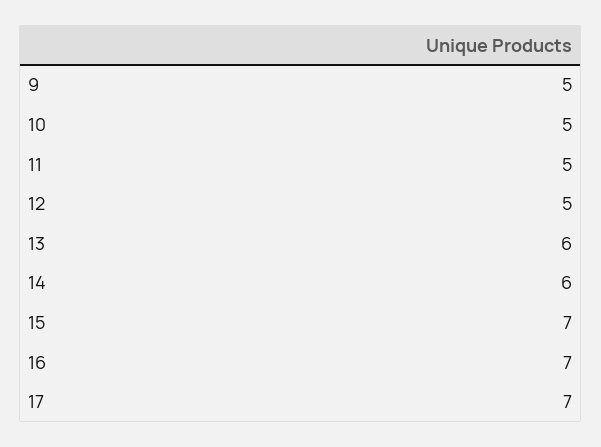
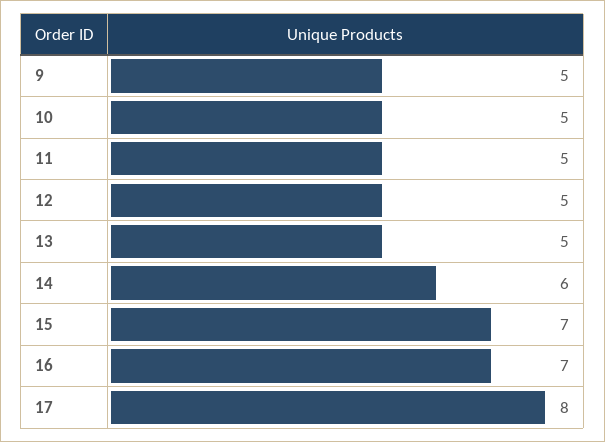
13: 6 -> 5
17: 7 -> 8

